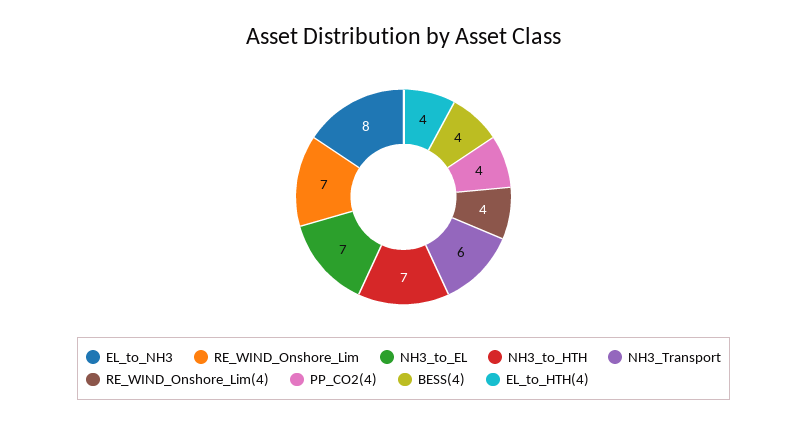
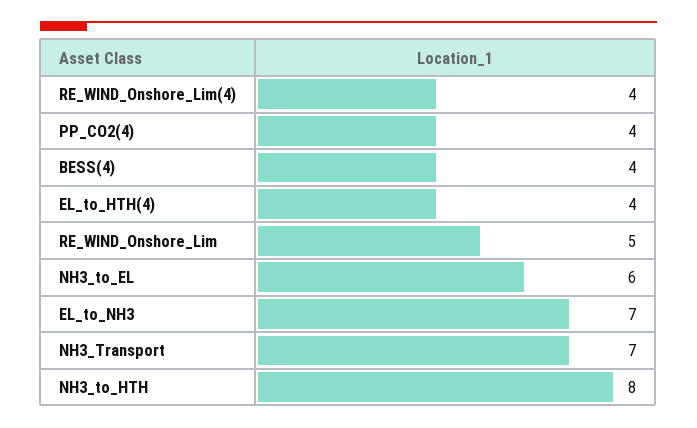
EL_to_NH3: 8 -> 7
RE_WIND_Onshore_Lim: 7 -> 5
NH3_to_EL: 7 -> 6
NH3_to_HTH: 7 -> 8
NH3_Transport: 6 -> 7

